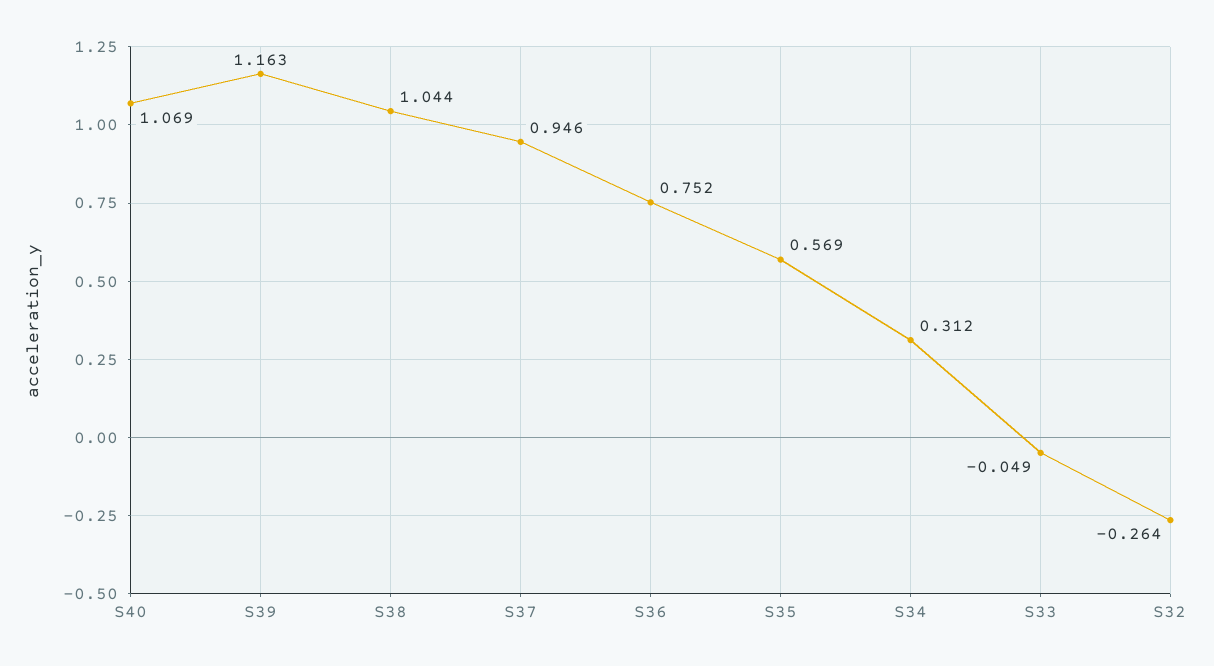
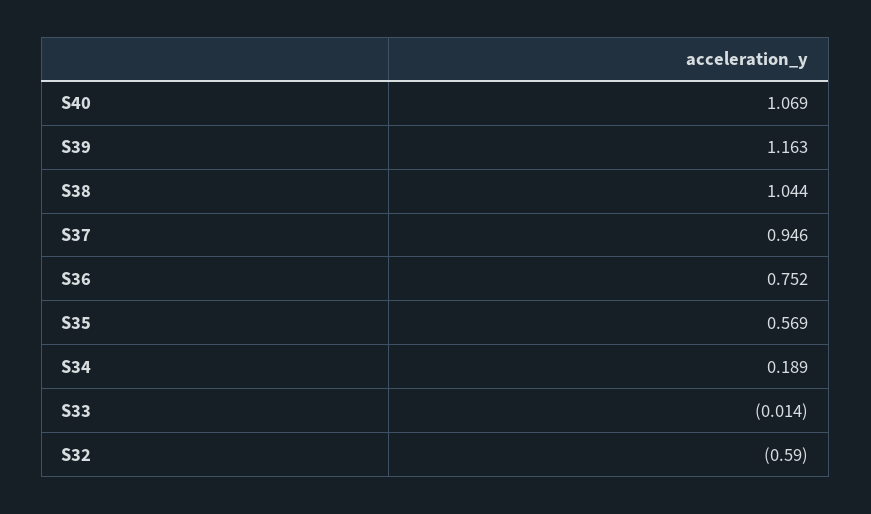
S34: 0.312 -> 0.189
S33: -0.049 -> -0.014
S32: -0.264 -> -0.59

